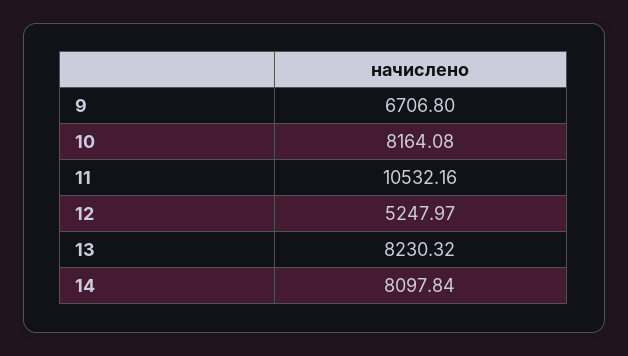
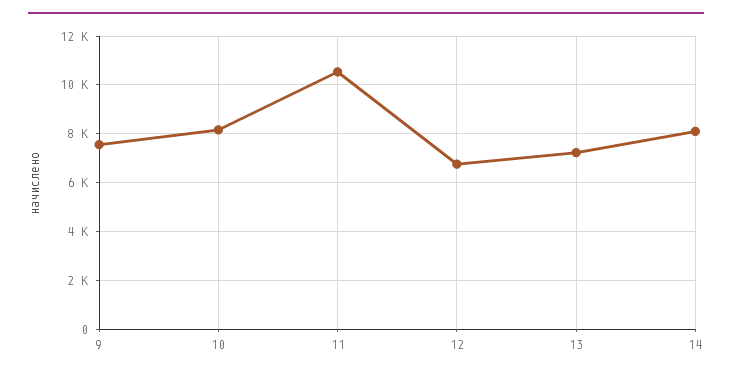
9: 6706.8 -> 7500
12: 5247.97 -> 6750
13: 8230.32 -> 7250

